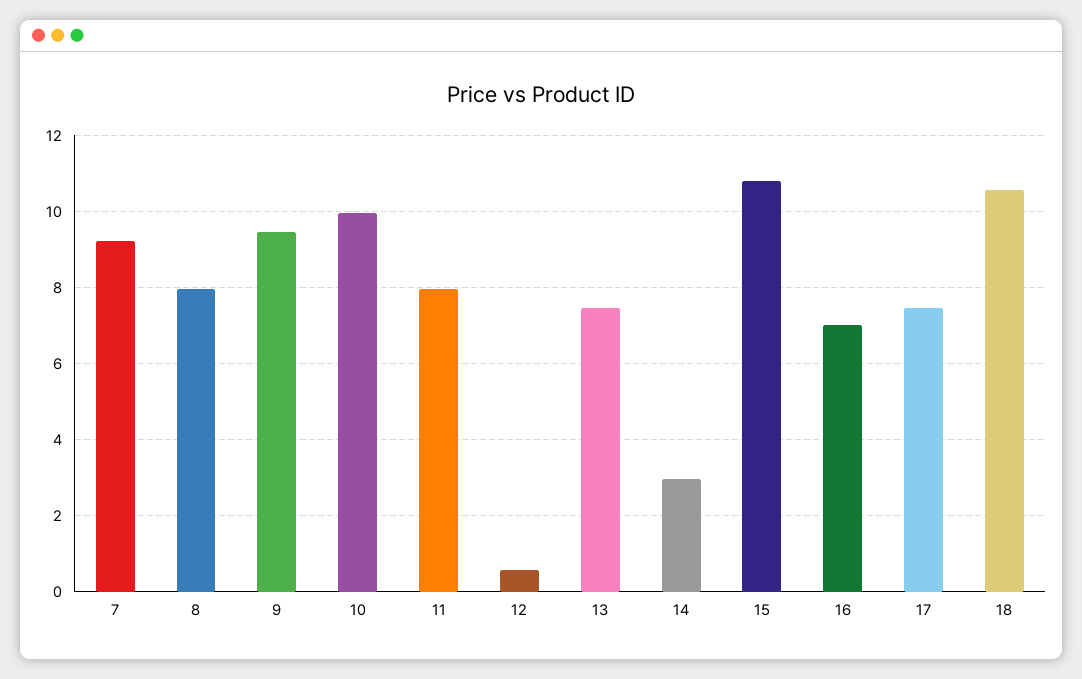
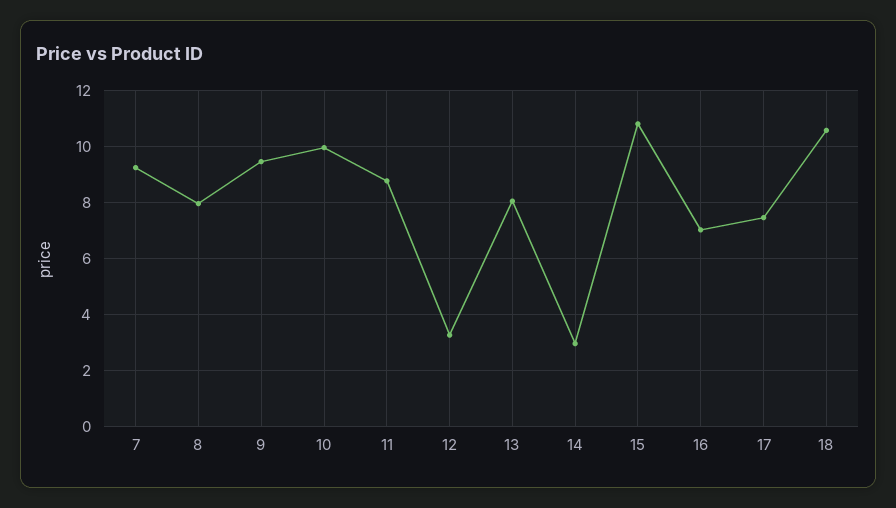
11: 8 -> 8.75
12: 0.6 -> 3.25
13: 7.4 -> 8

